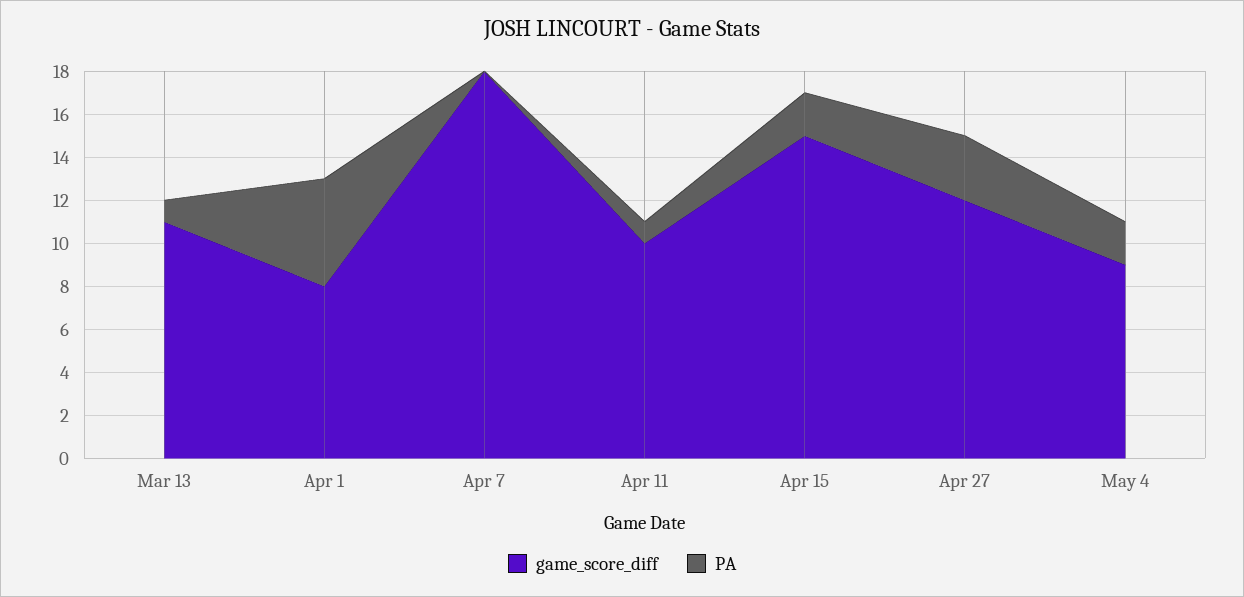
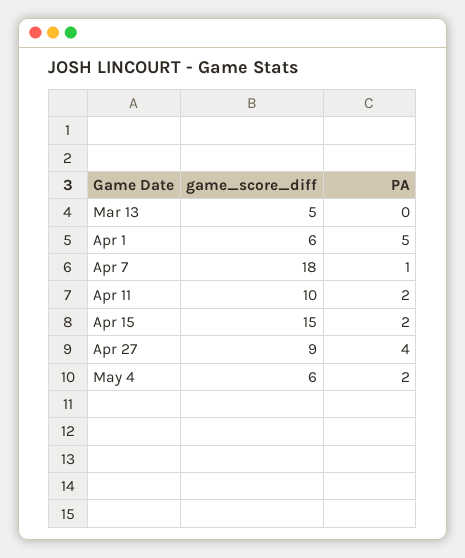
game_score_diff, Mar 13: 11 -> 5
PA, Mar 13: 1 -> 0
game_score_diff, Apr 1: 8 -> 6
PA, Apr 7: 0 -> 1
PA, Apr 11: 1 -> 2
game_score_diff, Apr 27: 12 -> 9
PA, Apr 27: 3 -> 4
game_score_diff, May 4: 9 -> 6

